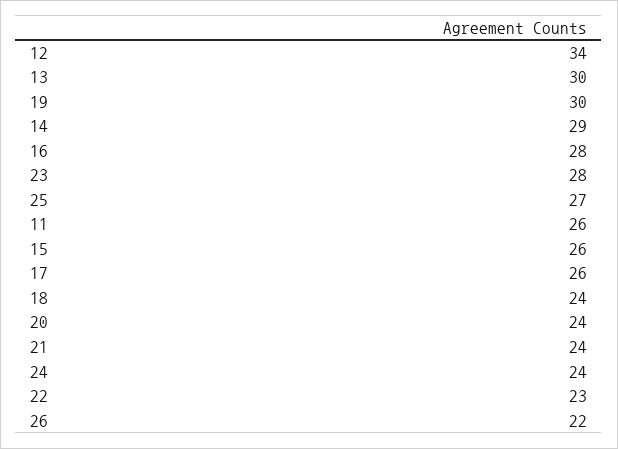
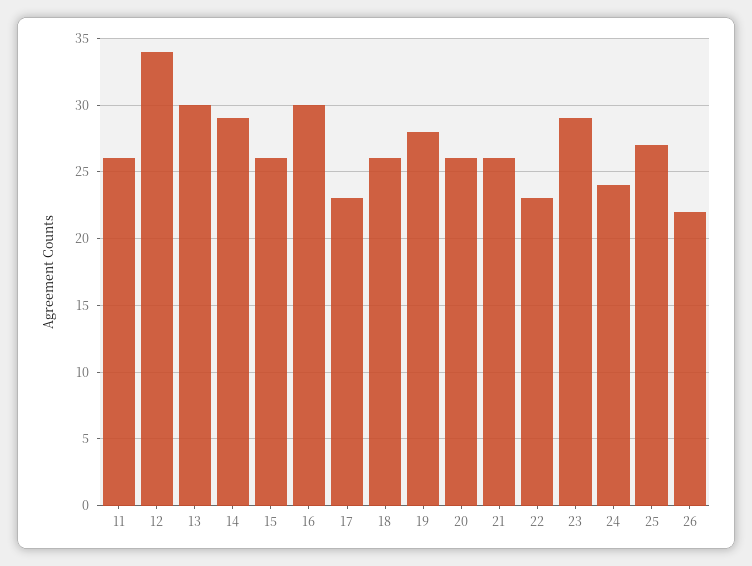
19: 30 -> 28
16: 28 -> 30
23: 28 -> 29
17: 26 -> 23
18: 24 -> 26
20: 24 -> 26
21: 24 -> 26

